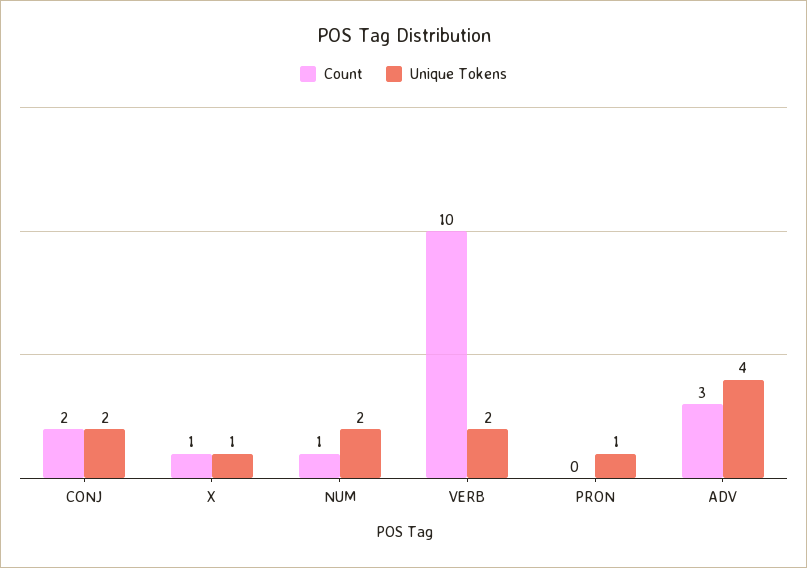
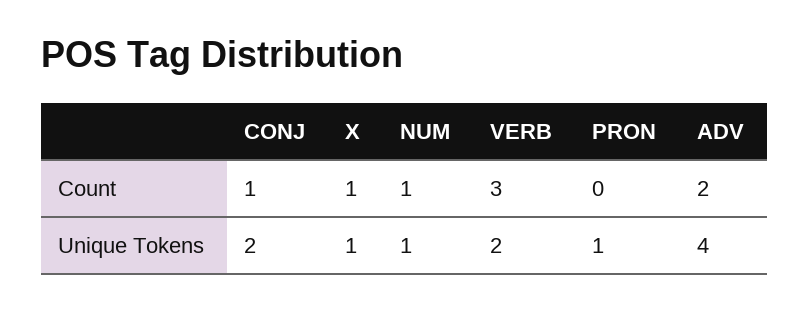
Count, CONJ: 2 -> 1
Unique Tokens, NUM: 2 -> 1
Count, VERB: 10 -> 3
Count, ADV: 3 -> 2

